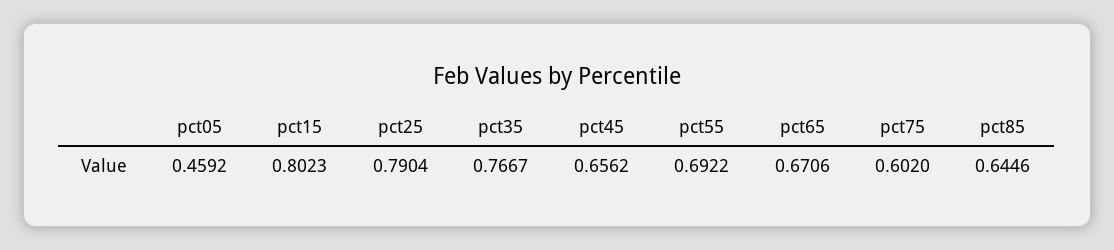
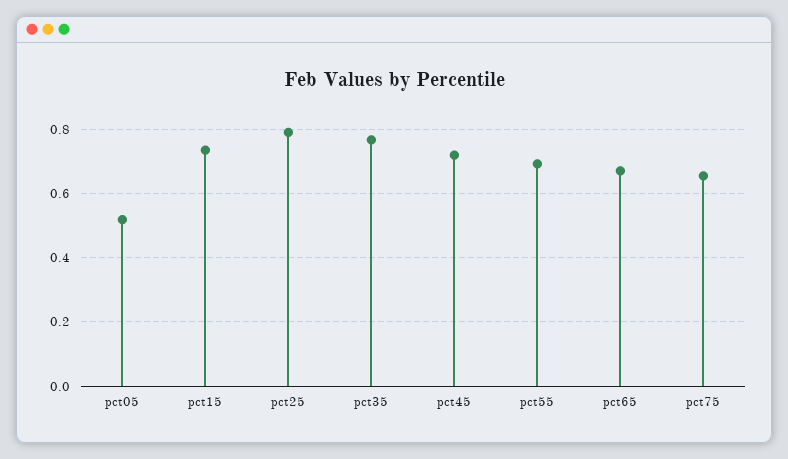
pct05: 0.4592 -> 0.52
pct15: 0.8023 -> 0.74
pct45: 0.6562 -> 0.72
pct75: 0.602 -> 0.66
pct85: 0.6446 -> none

